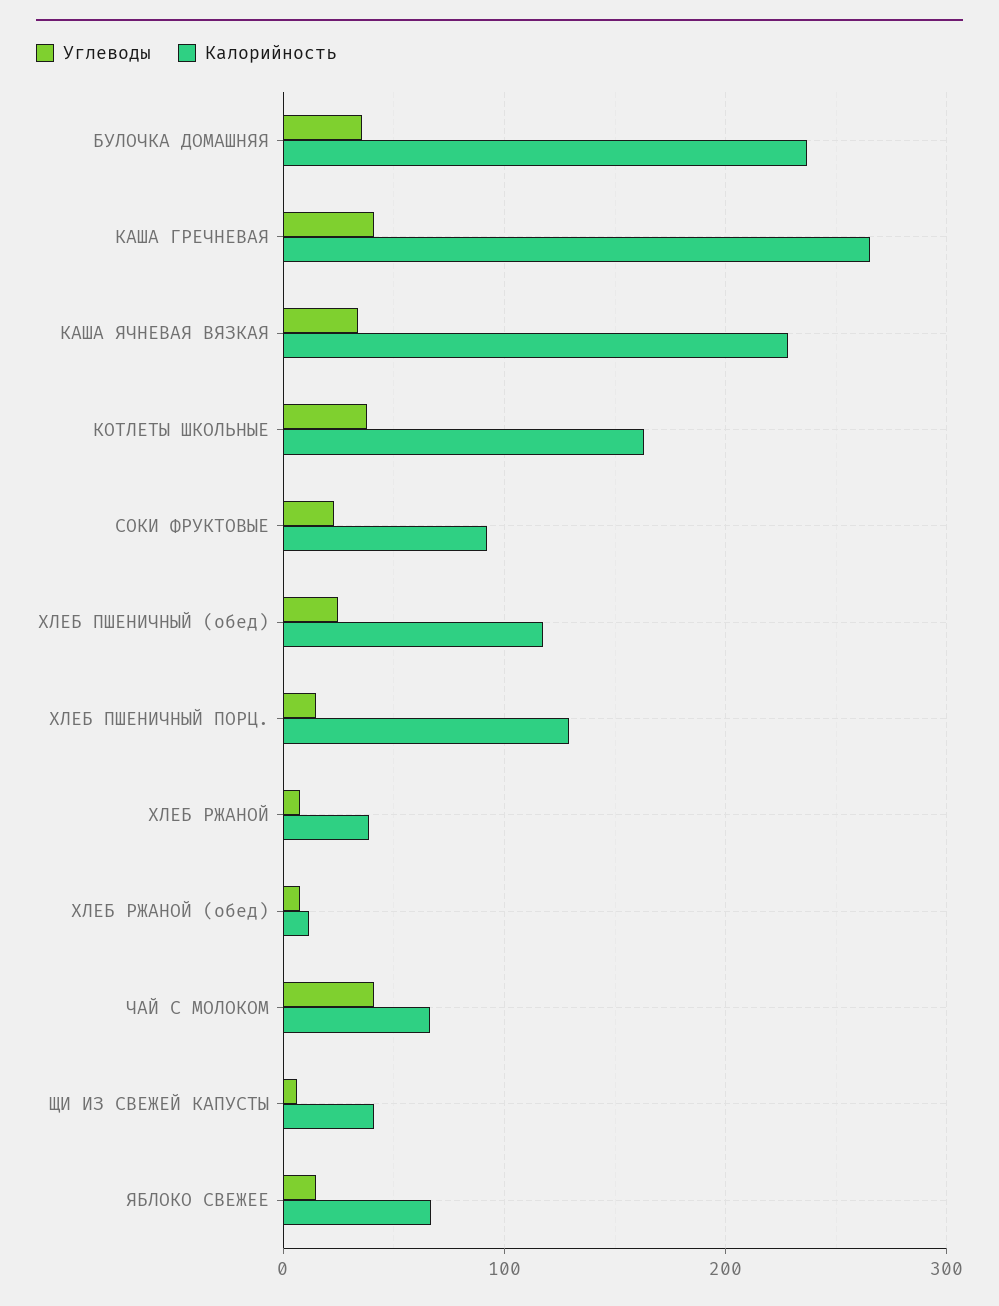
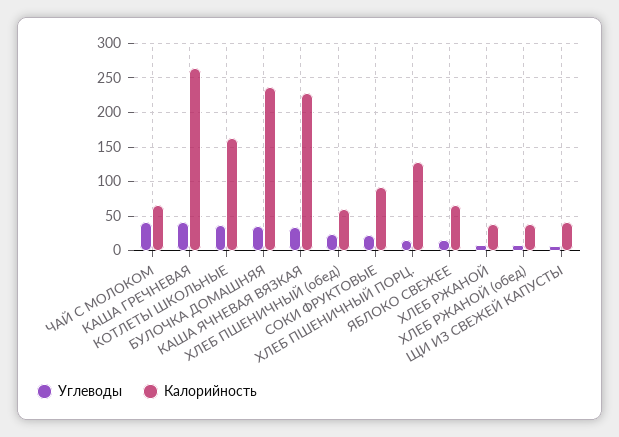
Калорийность, ХЛЕБ ПШЕНИЧНЫЙ (обед): 120 -> 60
Калорийность, ХЛЕБ РЖАНОЙ (обед): 10 -> 40

